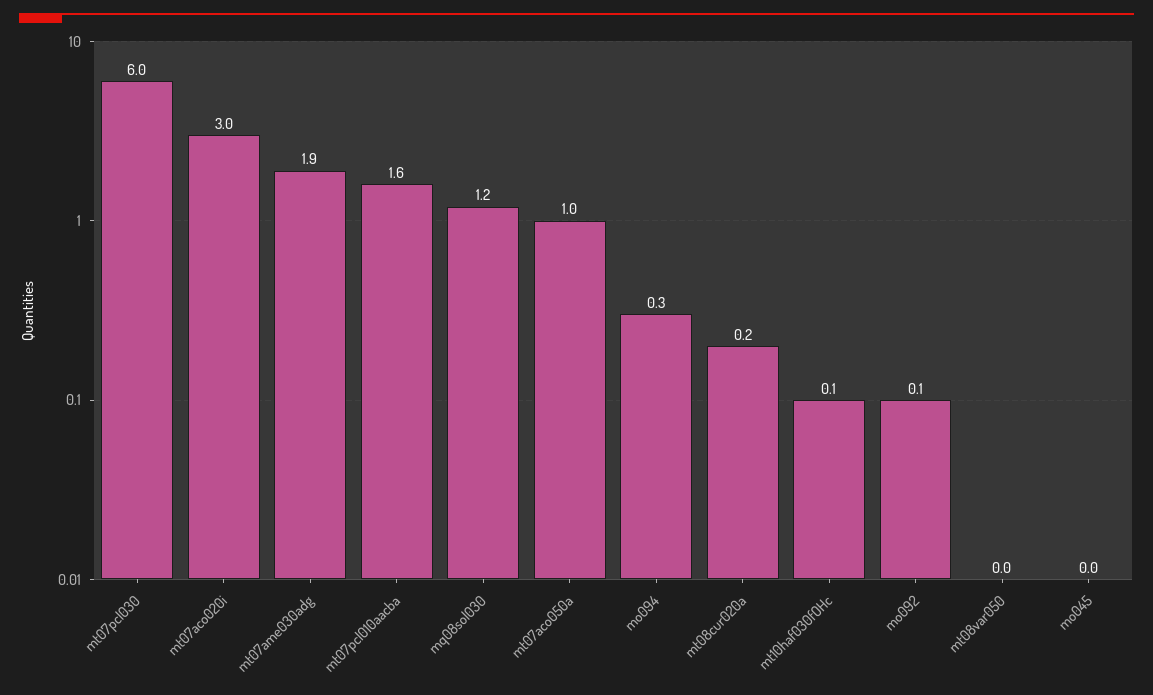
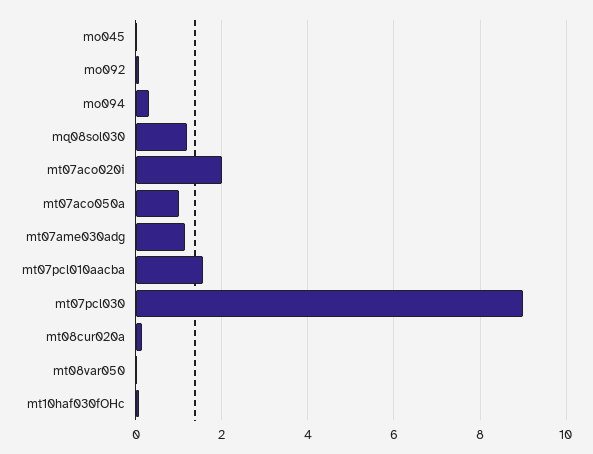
mt07pcl030: 6 -> 9
mt07aco020i: 3 -> 2
mt07ame030adg: 1.9 -> 1.2

